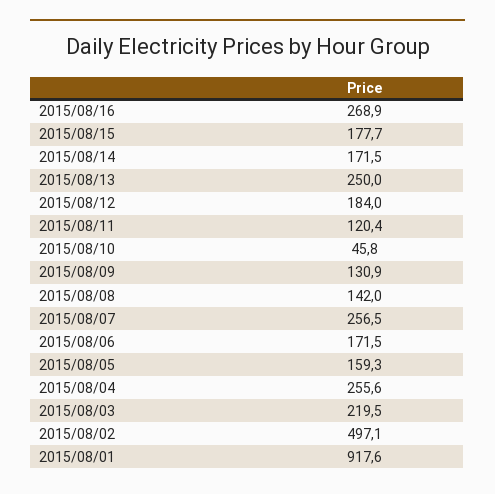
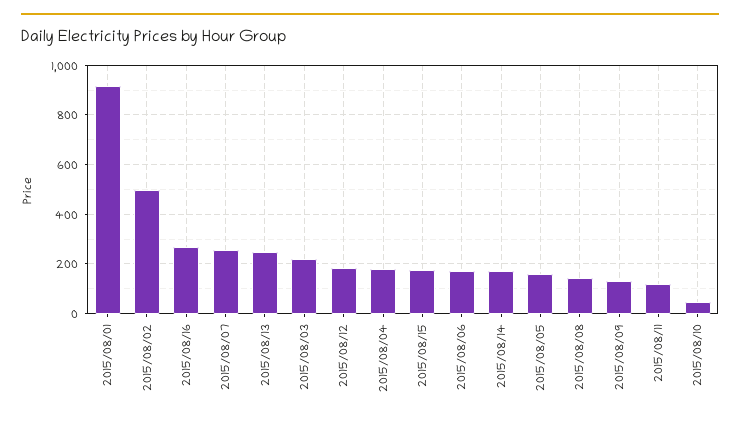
2015/08/04: 255.6 -> 175

